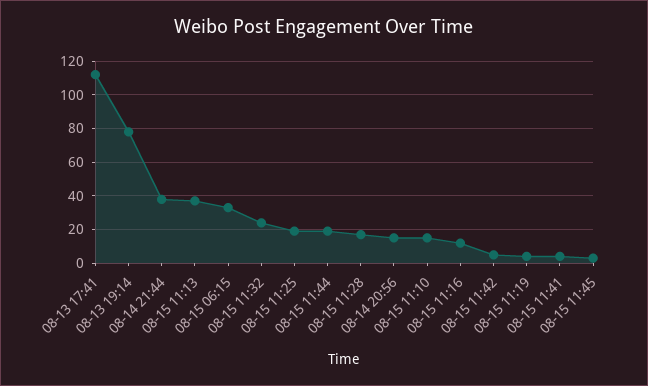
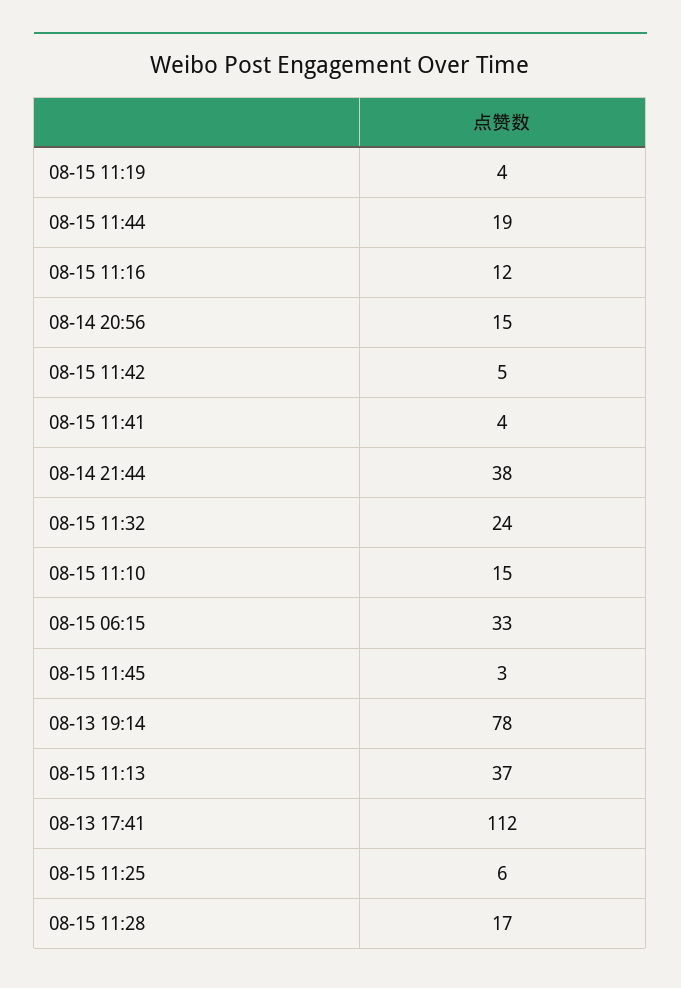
08-15 11:25: 20 -> 6

